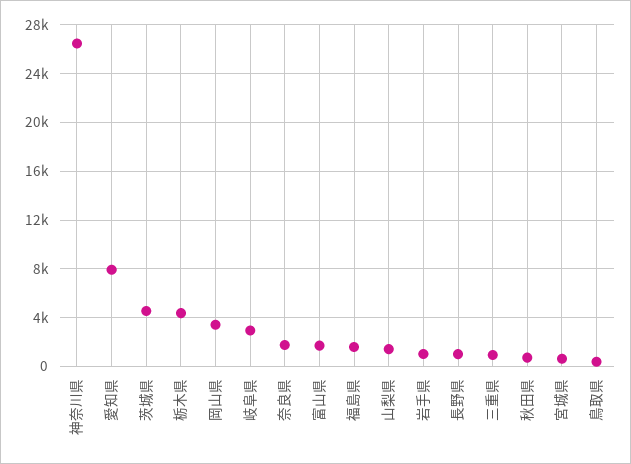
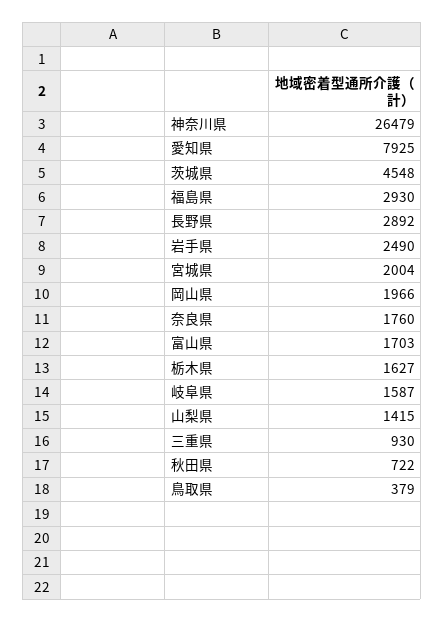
栃木県: 4500 -> 1627
岡山県: 3500 -> 1966
岐阜県: 3000 -> 1587
福島県: 1500 -> 2930
岩手県: 1000 -> 2490
長野県: 1000 -> 2892
宮城県: 500 -> 2004

